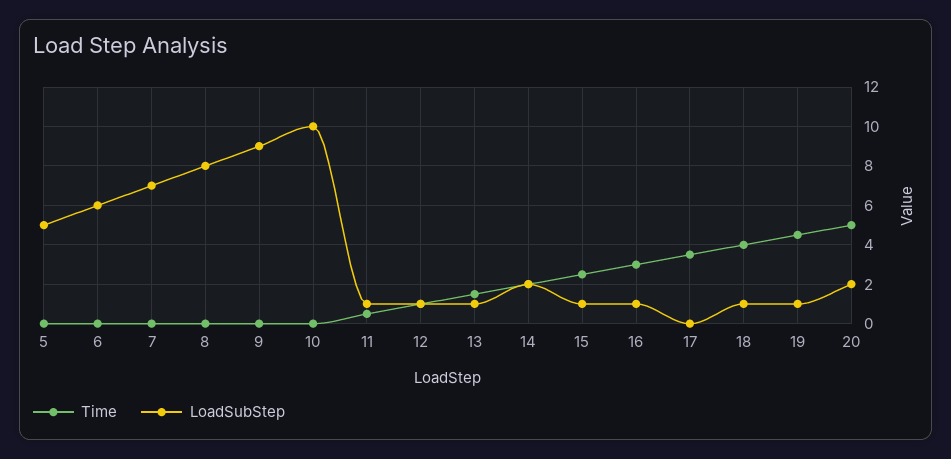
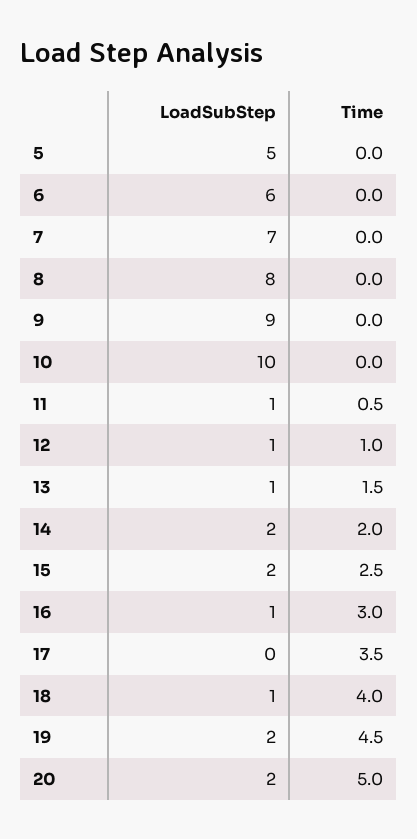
LoadSubStep, 15: 1 -> 2
LoadSubStep, 19: 1 -> 2

